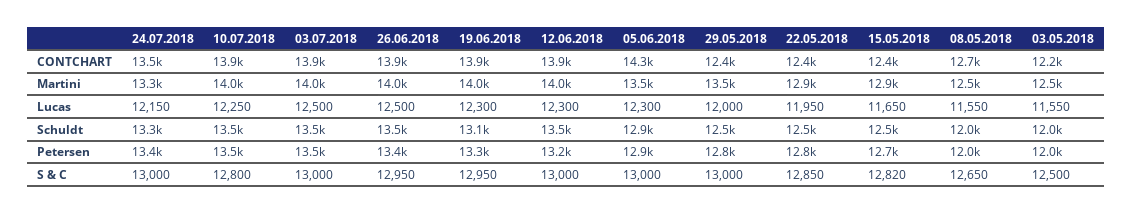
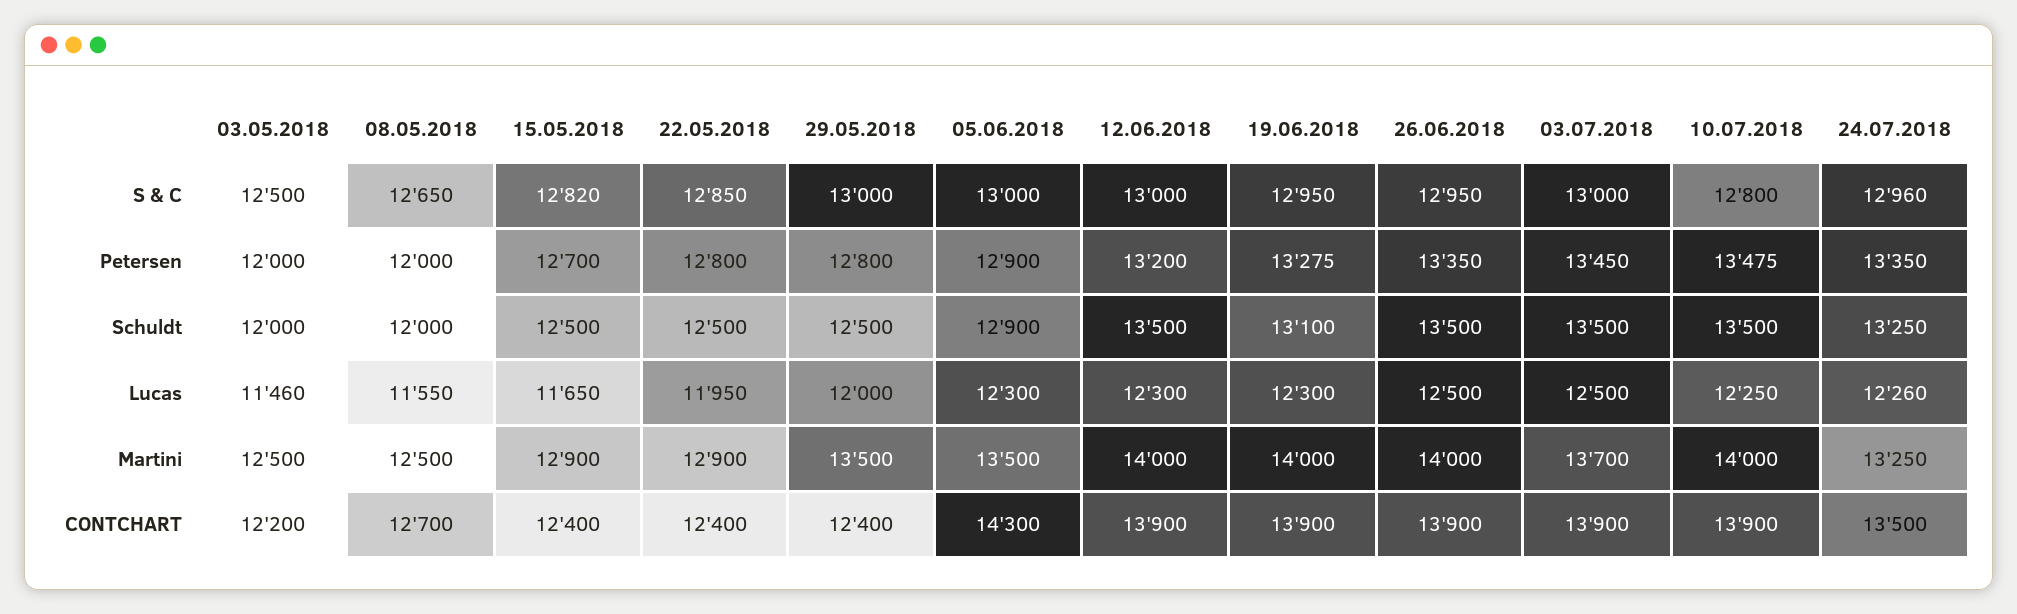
03.07.2018, Martini: 14000 -> 13700
24.07.2018, Lucas: 12150 -> 12260
03.05.2018, Lucas: 11550 -> 11460
24.07.2018, S & C: 13000 -> 12960

